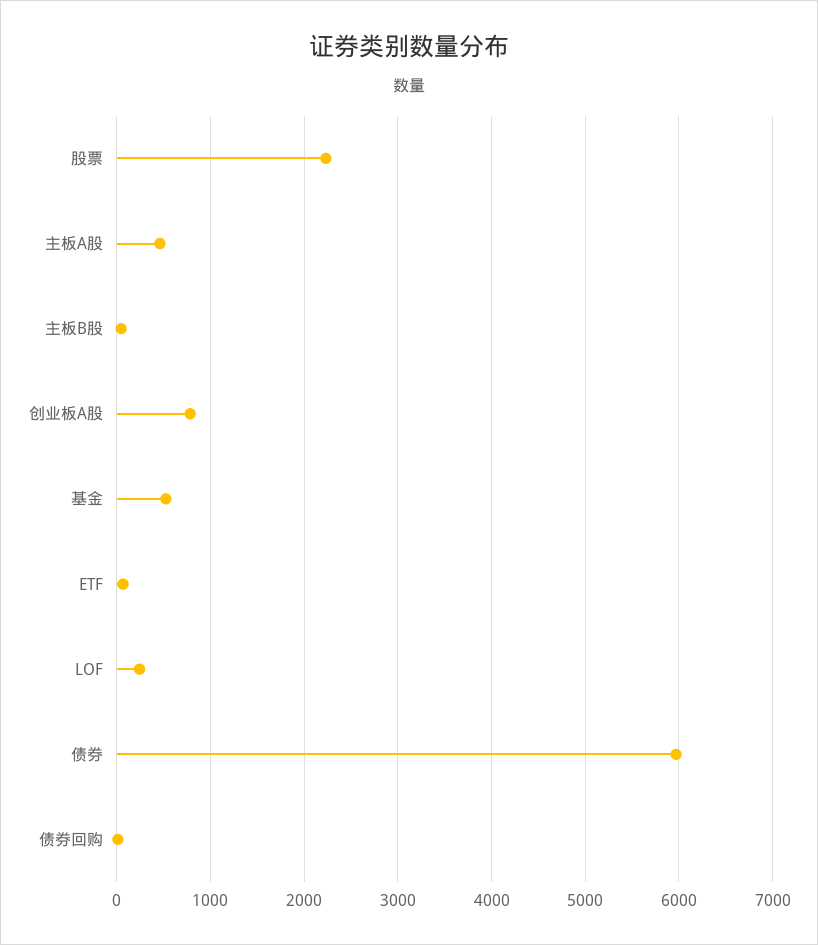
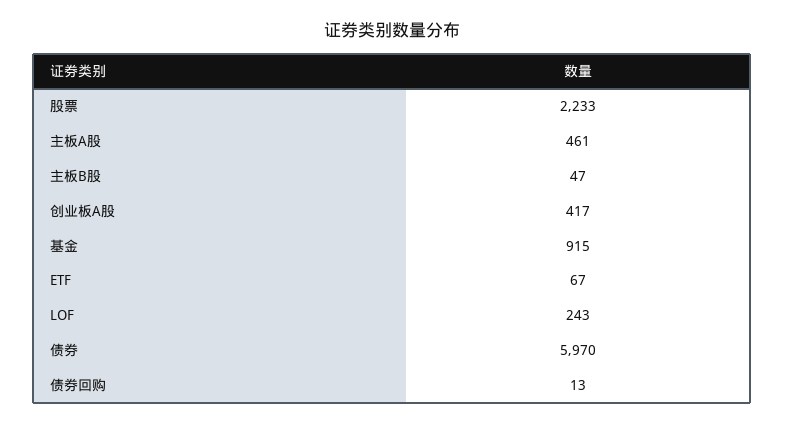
创业板A股: 800 -> 417
基金: 500 -> 915

